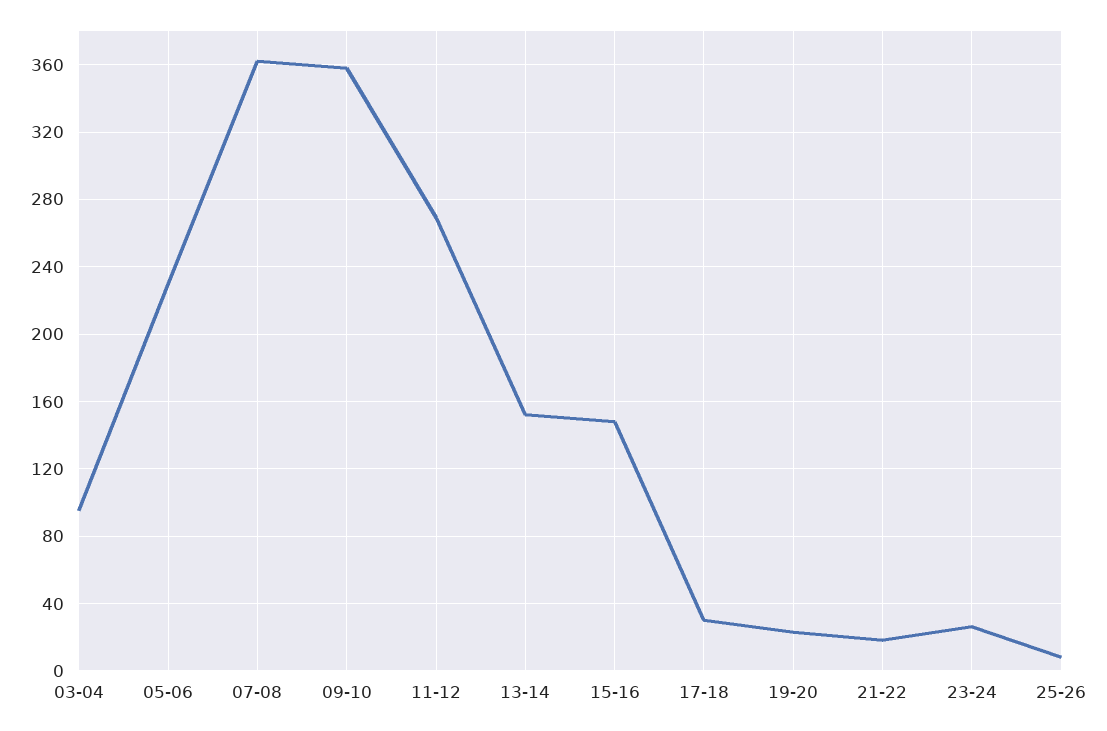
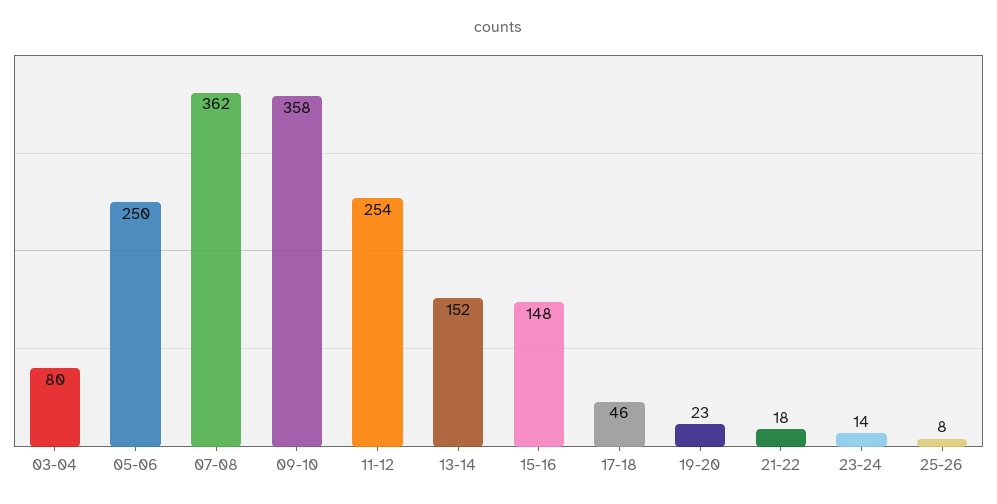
03-04: 95 -> 80
05-06: 230 -> 250
11-12: 270 -> 254
17-18: 30 -> 46
23-24: 25 -> 14

